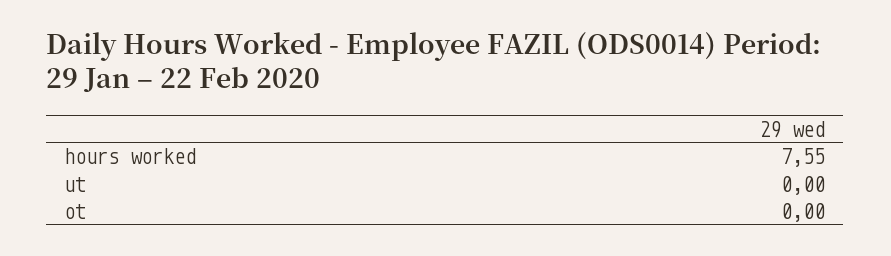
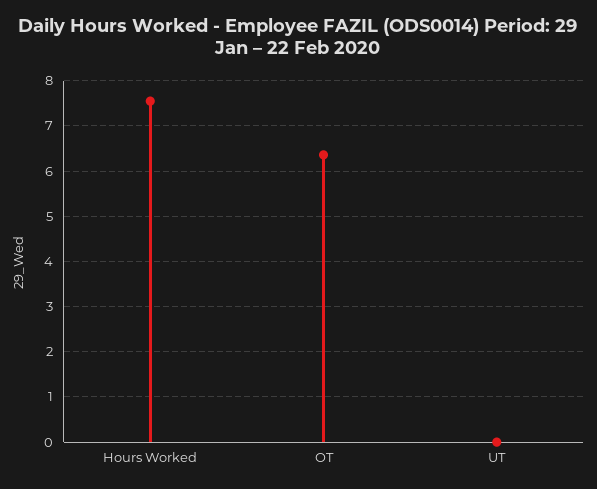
ot: 0 -> 6.4

